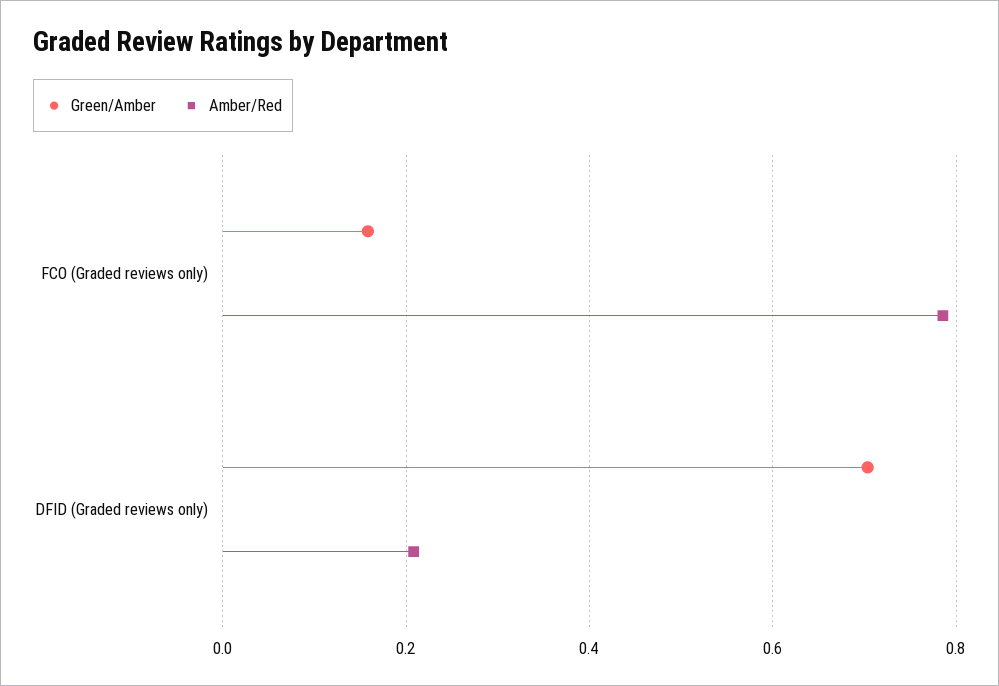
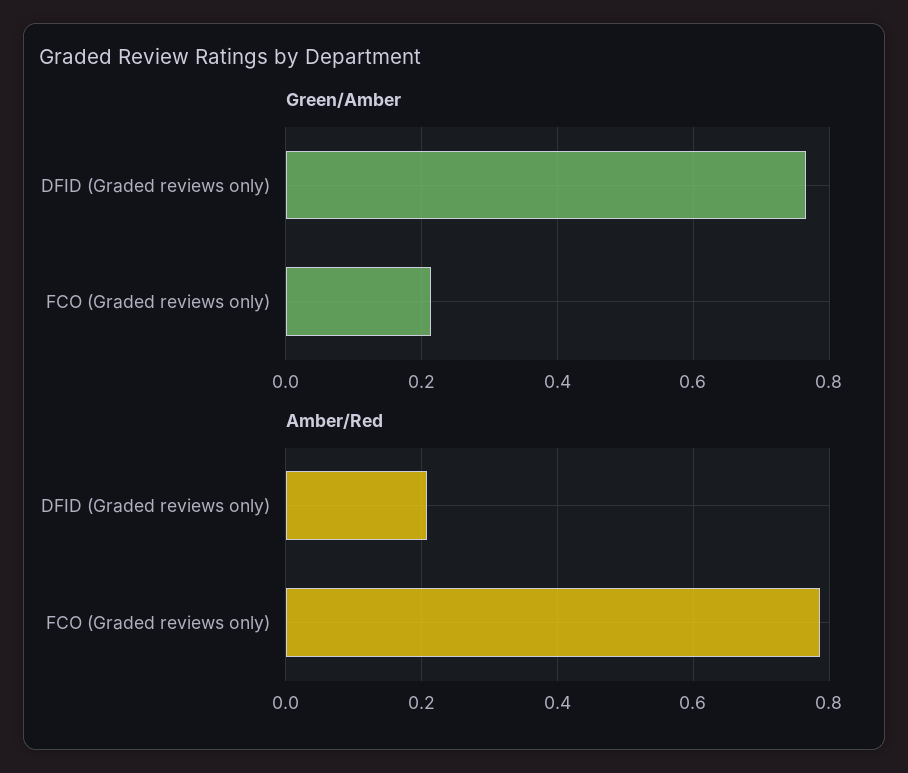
Green/Amber, FCO (Graded reviews only): 0.16 -> 0.22
Green/Amber, DFID (Graded reviews only): 0.7 -> 0.76

